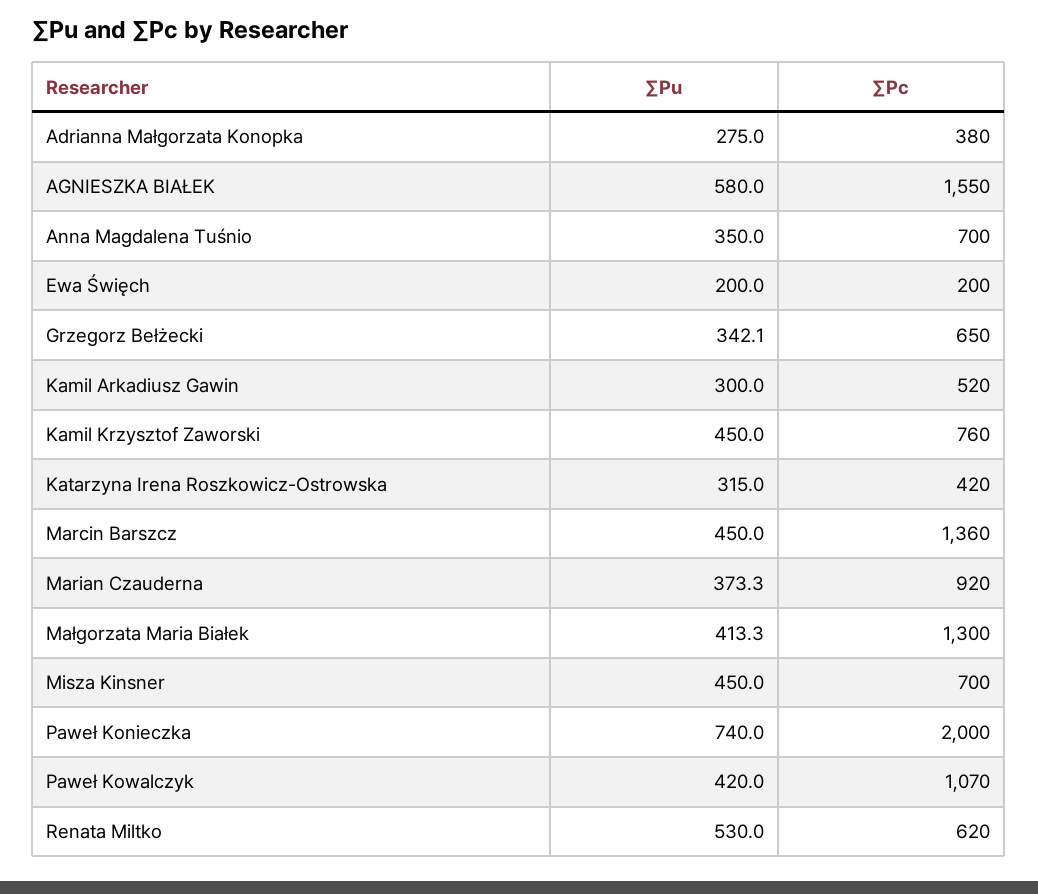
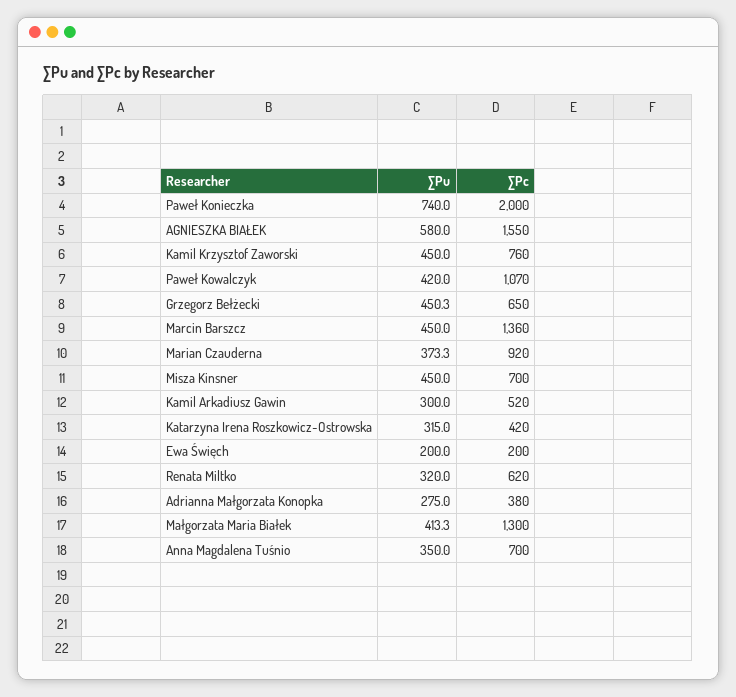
∑Pu, Grzegorz Bełżecki: 342.1 -> 450.3
∑Pu, Renata Miltko: 530 -> 320

